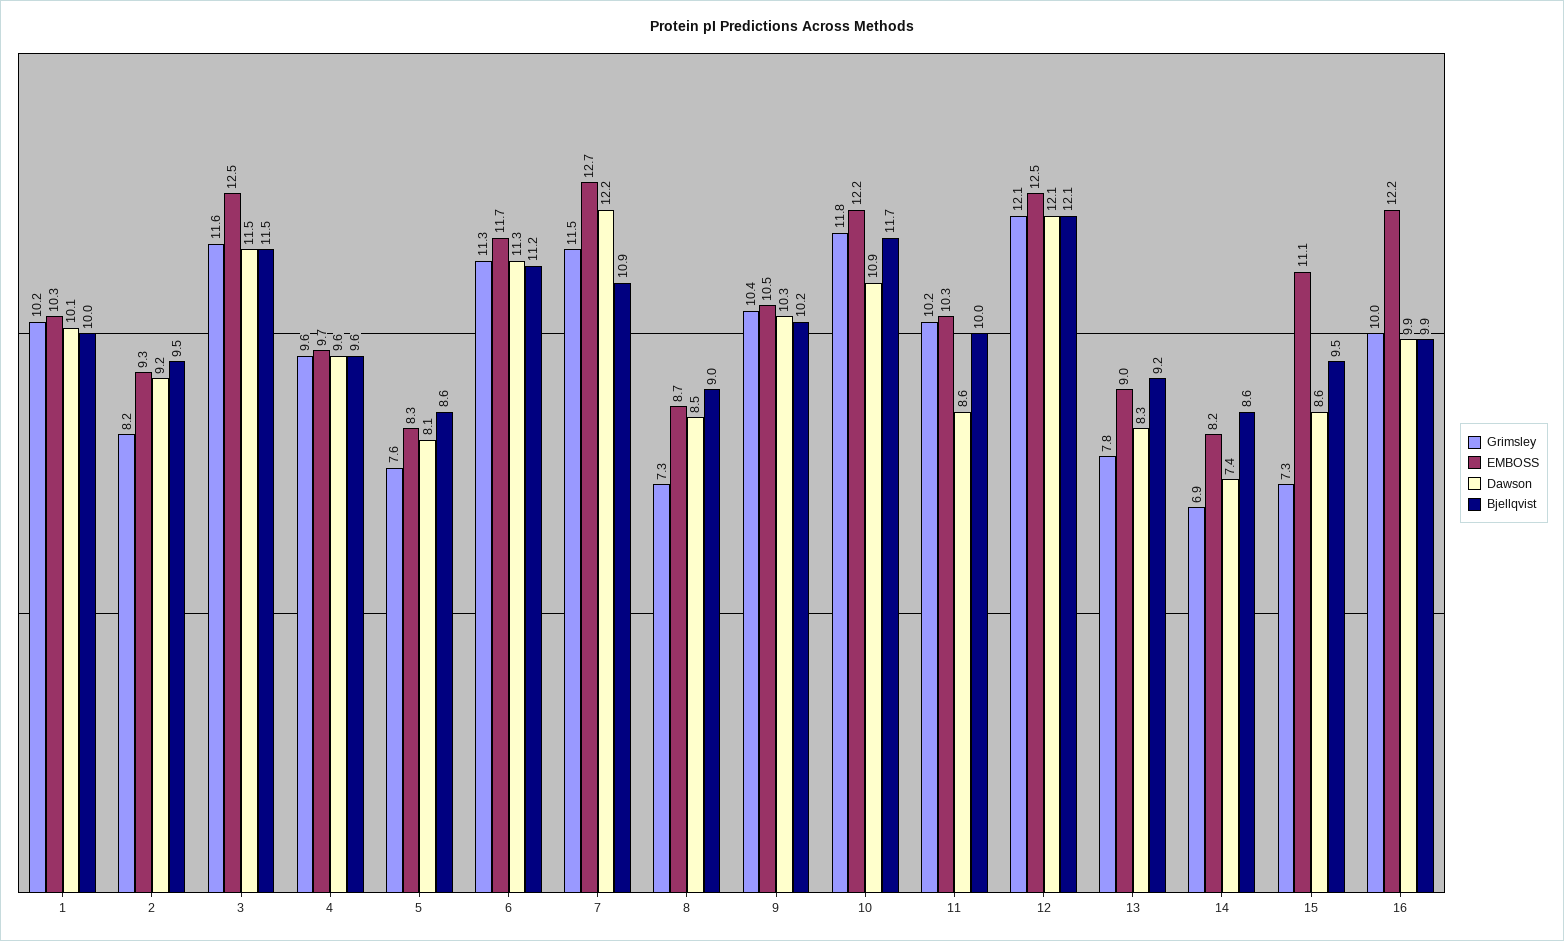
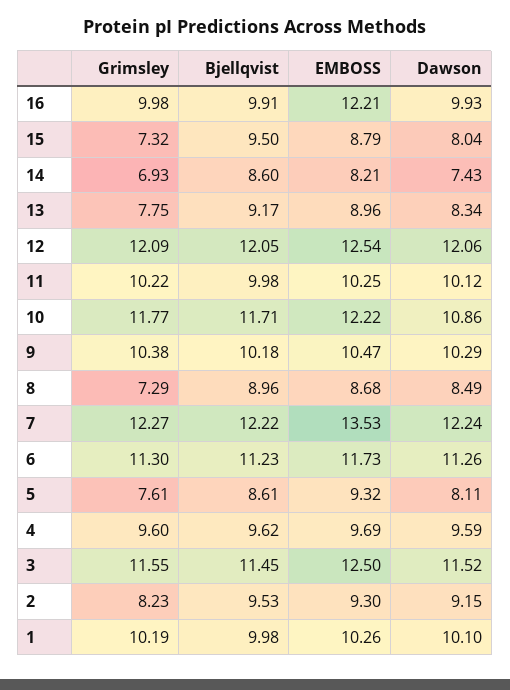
EMBOSS, 5: 8.3 -> 9.32
Grimsley, 7: 11.5 -> 12.27
EMBOSS, 7: 12.7 -> 13.53
Bjellqvist, 7: 10.9 -> 12.22
Dawson, 11: 8.6 -> 10.12
EMBOSS, 15: 11.1 -> 8.79
Dawson, 15: 8.6 -> 8.04

